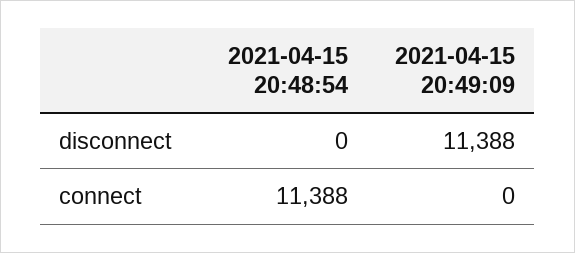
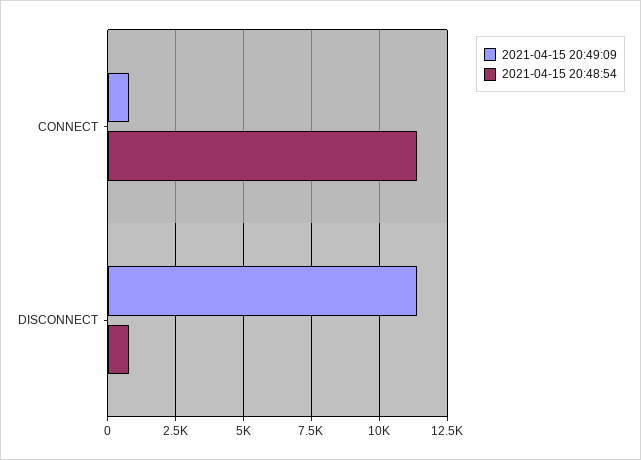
2021-04-15 20:48:54, disconnect: 0 -> 750
2021-04-15 20:49:09, connect: 0 -> 750

